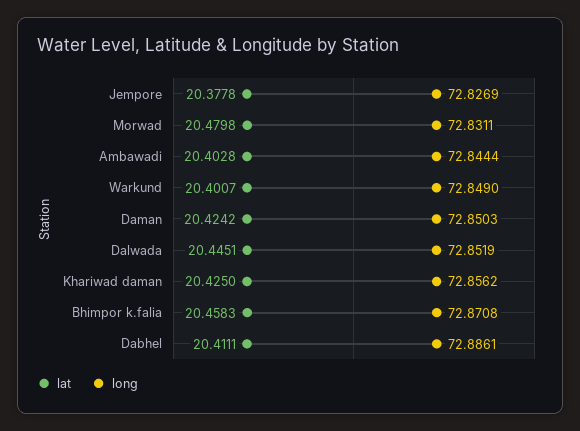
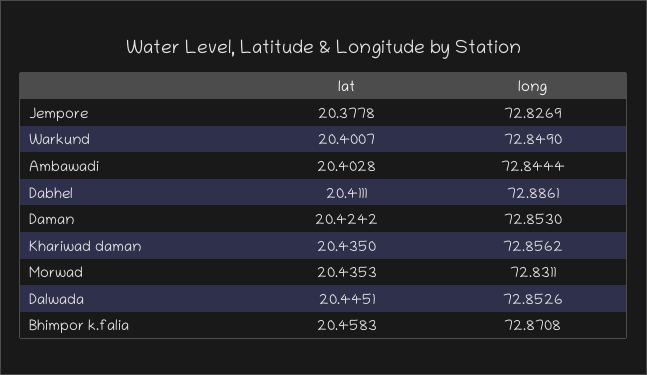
lat, Morwad: 20.4798 -> 20.4353
long, Daman: 72.8503 -> 72.853
long, Dalwada: 72.8519 -> 72.8526
lat, Khariwad daman: 20.425 -> 20.435

